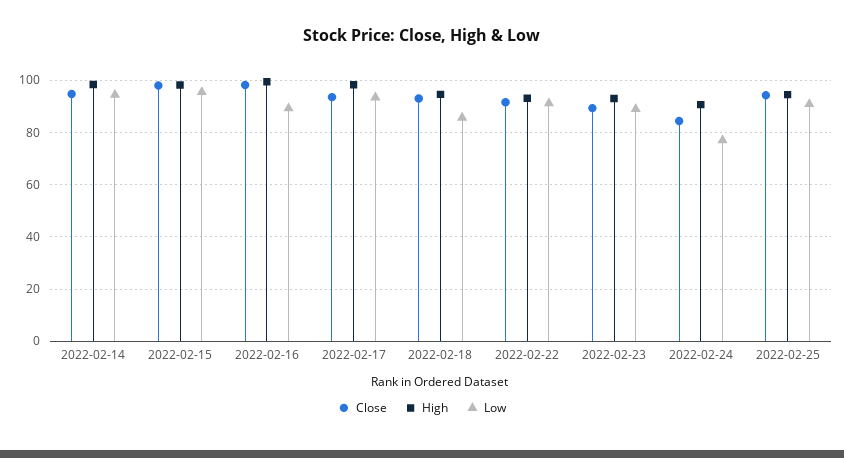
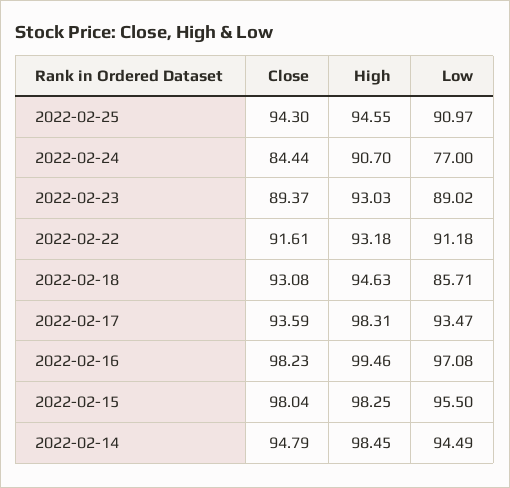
Low, 2022-02-16: 90 -> 97.08

